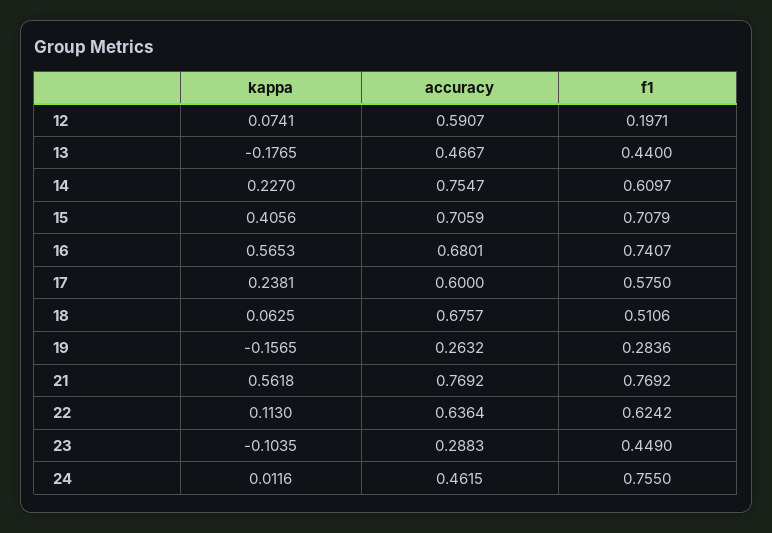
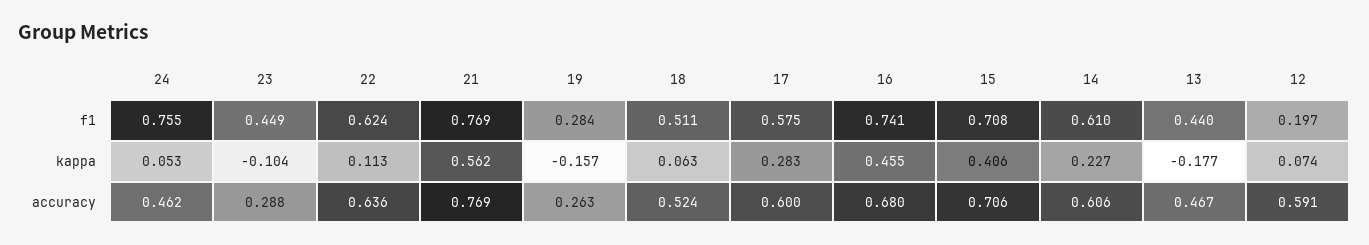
accuracy, 14: 0.7547 -> 0.606
kappa, 16: 0.5653 -> 0.455
kappa, 17: 0.2381 -> 0.283
accuracy, 18: 0.6757 -> 0.524
kappa, 24: 0.0116 -> 0.053

